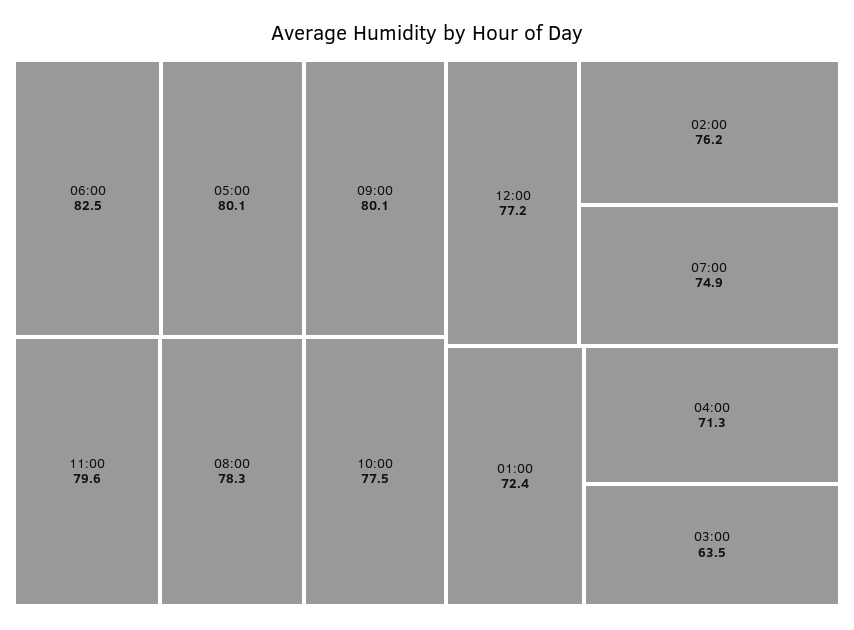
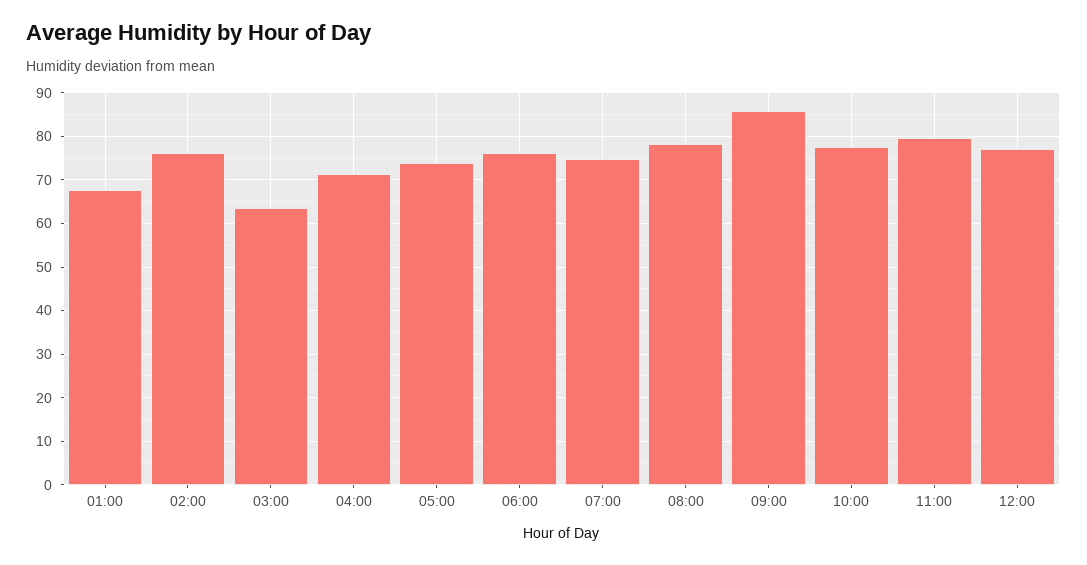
06:00: 82.5 -> 76
05:00: 80.1 -> 74
09:00: 80.1 -> 86
01:00: 72.4 -> 68

